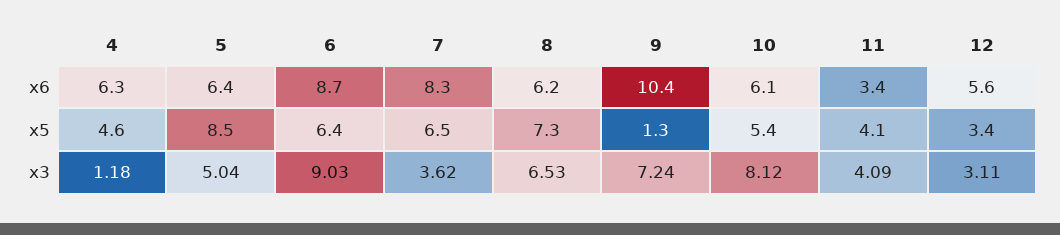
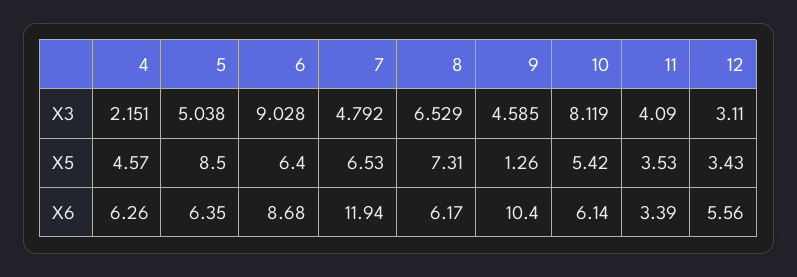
7, x6: 8.3 -> 11.94
11, x5: 4.1 -> 3.53
4, x3: 1.18 -> 2.151
7, x3: 3.62 -> 4.792
9, x3: 7.24 -> 4.585

